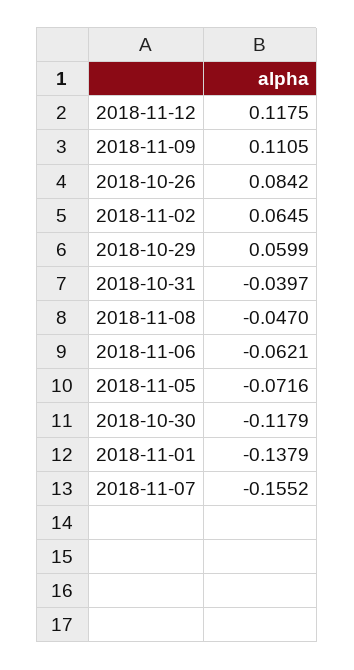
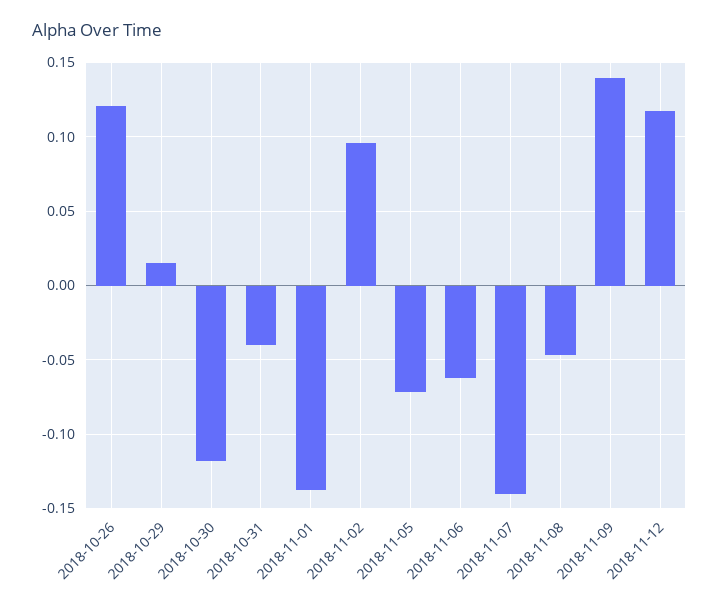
2018-11-09: 0.1105 -> 0.14
2018-10-26: 0.0842 -> 0.12
2018-11-02: 0.0645 -> 0.095
2018-10-29: 0.0599 -> 0.015
2018-11-07: -0.1552 -> -0.14

